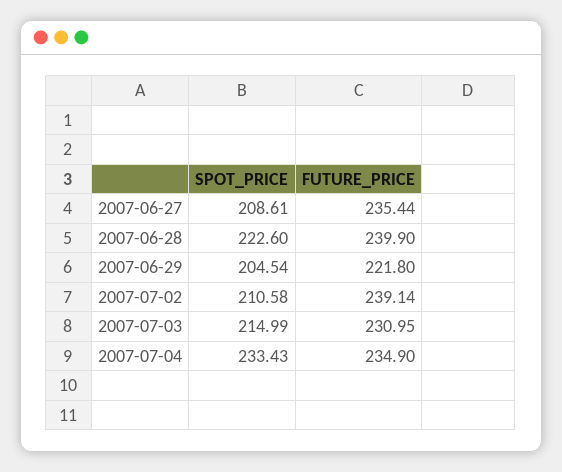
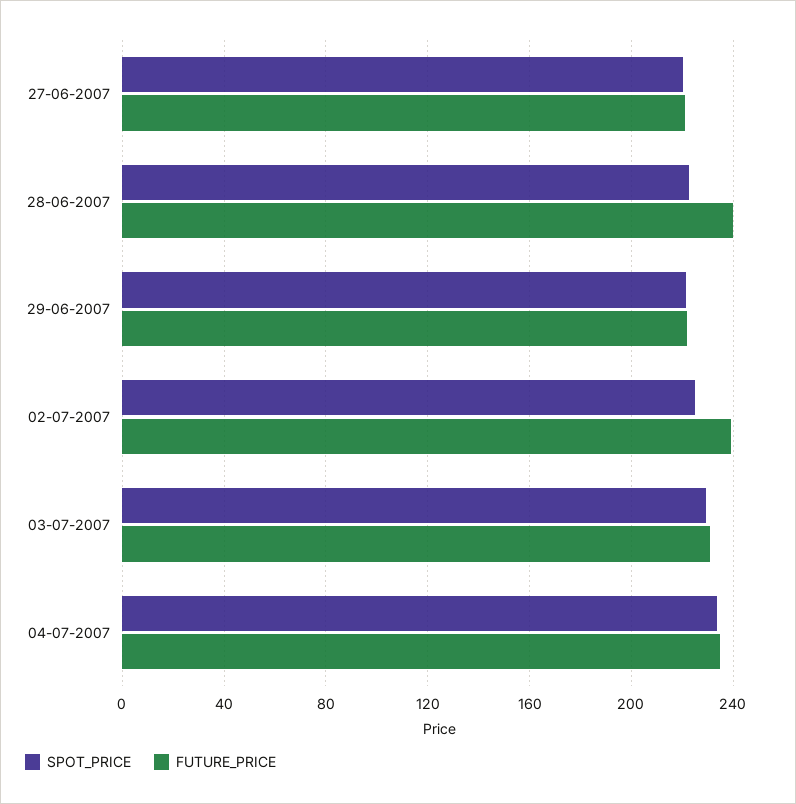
SPOT_PRICE, 2007-06-27: 208.61 -> 220
FUTURE_PRICE, 2007-06-27: 235.44 -> 220
SPOT_PRICE, 2007-06-29: 204.54 -> 220
SPOT_PRICE, 2007-07-02: 210.58 -> 225
SPOT_PRICE, 2007-07-03: 214.99 -> 230

